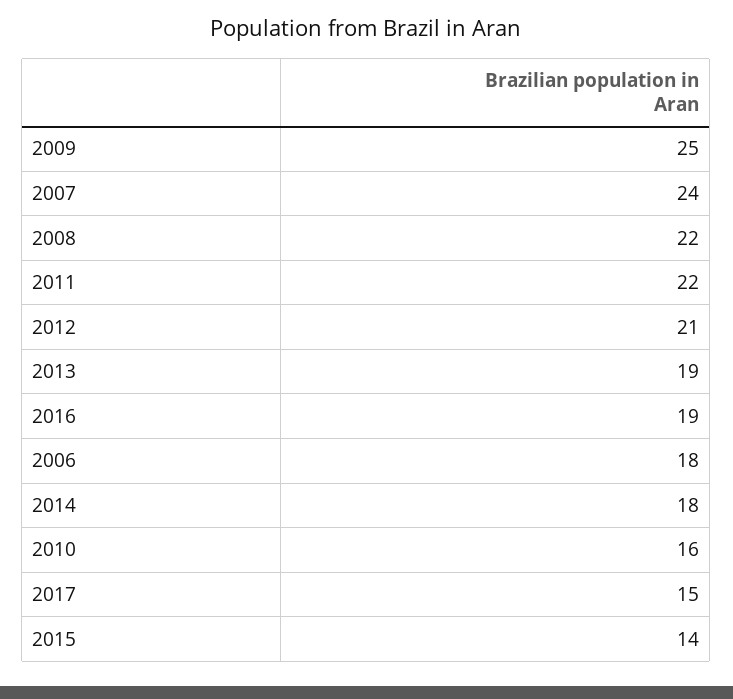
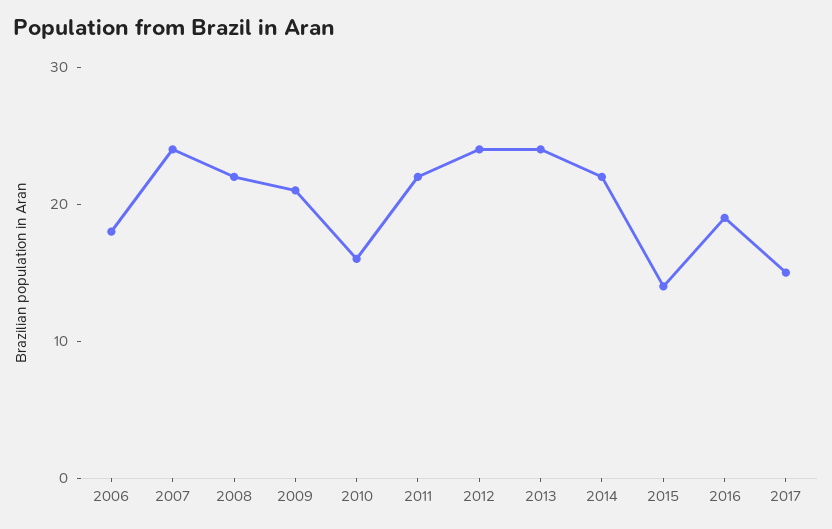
2009: 25 -> 21
2012: 21 -> 24
2013: 19 -> 24
2014: 18 -> 22

